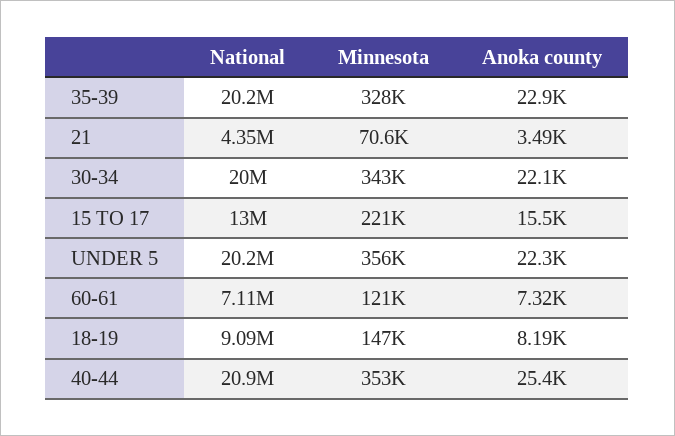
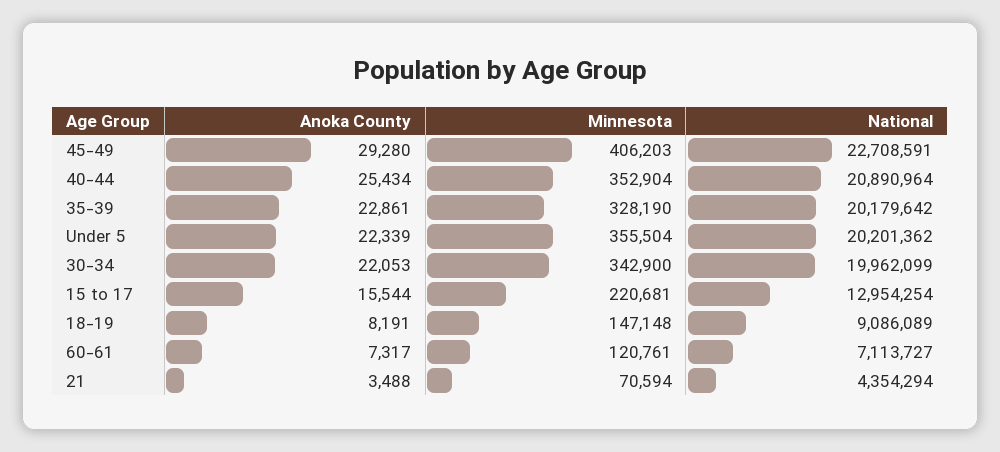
Anoka county, 45-49: none -> 29280
Minnesota, 45-49: none -> 406203
National, 45-49: none -> 22708591

